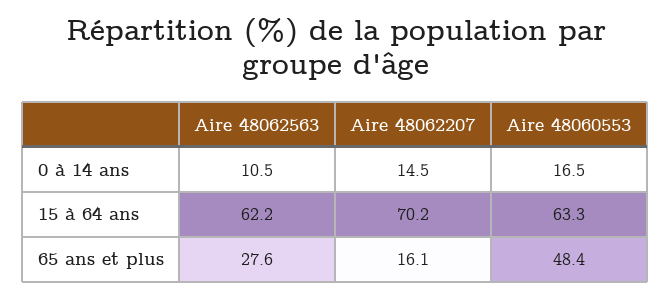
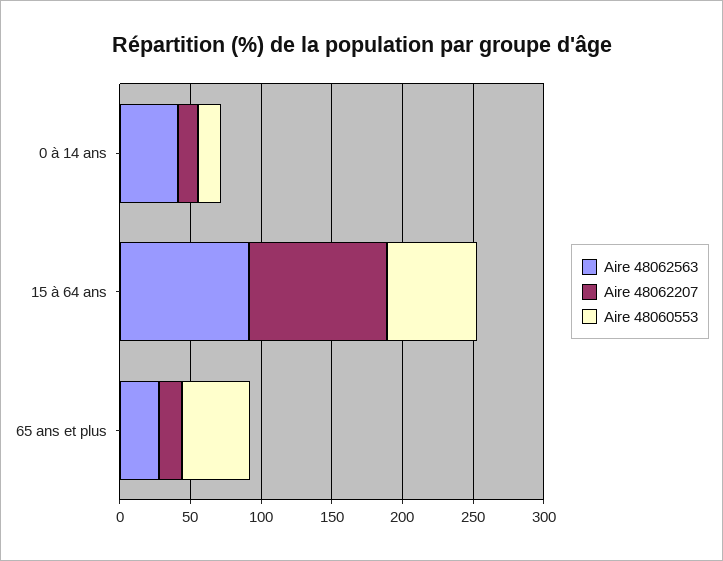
Aire 48062563, 0 à 14 ans: 10.5 -> 40
Aire 48062563, 15 à 64 ans: 62.2 -> 90
Aire 48062207, 15 à 64 ans: 70.2 -> 100

